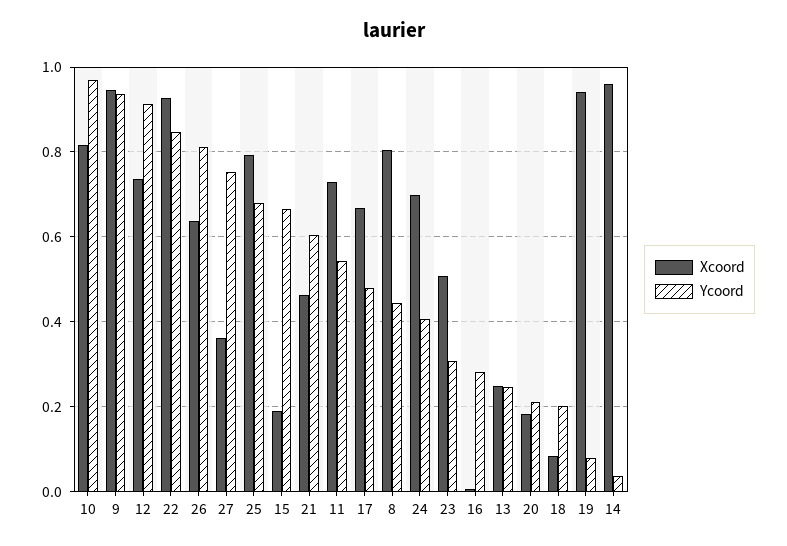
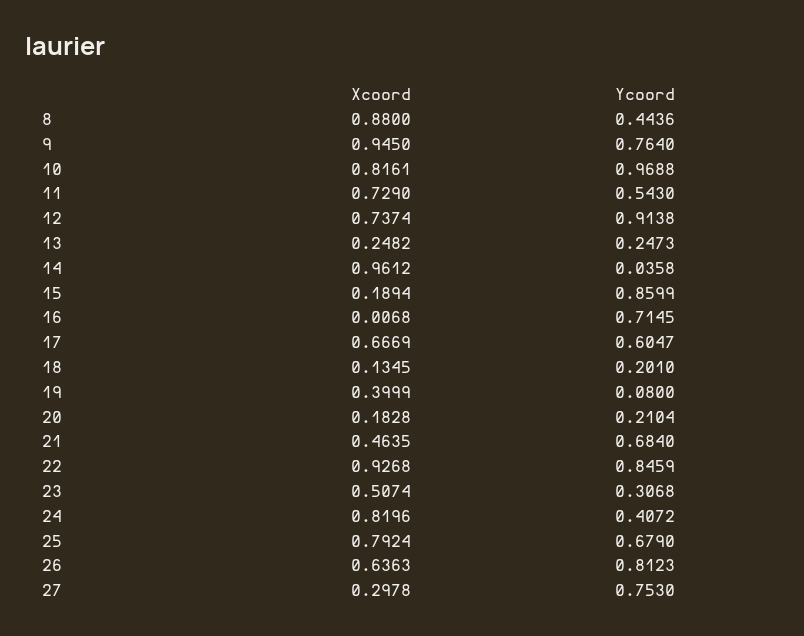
Ycoord, 9: 0.94 -> 0.764
Xcoord, 27: 0.36 -> 0.2978
Ycoord, 15: 0.66 -> 0.8599
Ycoord, 21: 0.6 -> 0.684
Ycoord, 17: 0.48 -> 0.6047
Xcoord, 8: 0.8 -> 0.88
Xcoord, 24: 0.7 -> 0.8196
Ycoord, 16: 0.28 -> 0.7145
Xcoord, 18: 0.08 -> 0.1345
Xcoord, 19: 0.94 -> 0.3999

